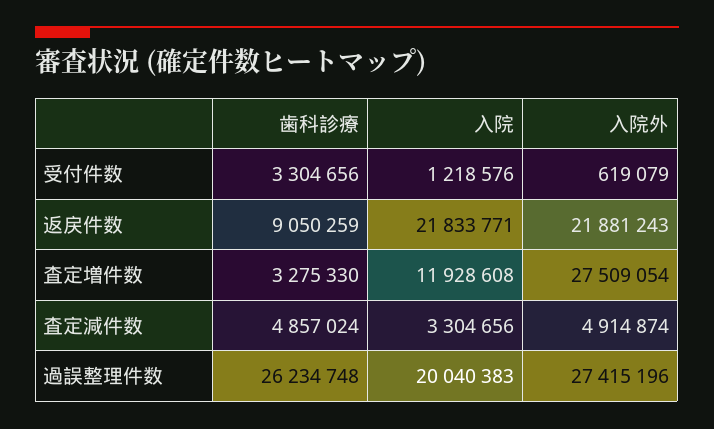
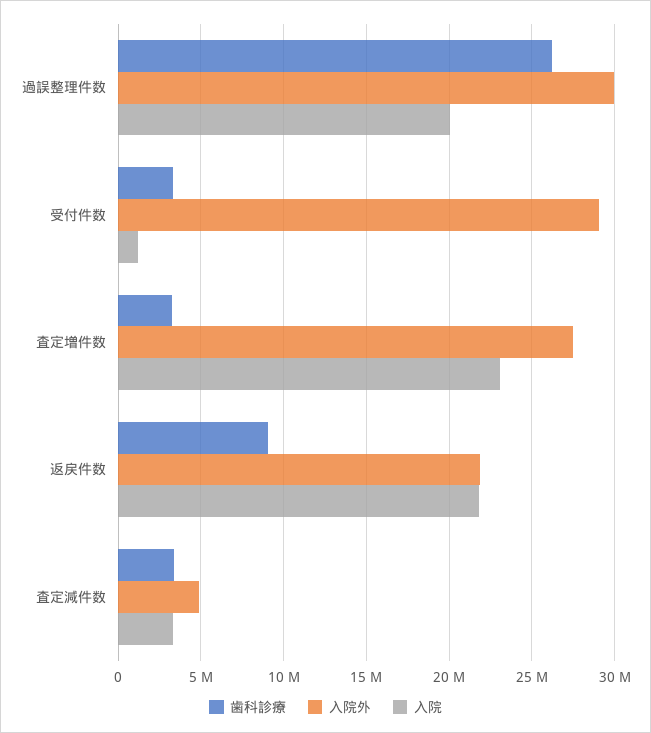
入院外, 受付件数: 619079 -> 29000000
入院, 査定増件数: 11928608 -> 23000000
歯科診療, 査定減件数: 4857024 -> 3500000
入院外, 過誤整理件数: 27415196 -> 30000000

